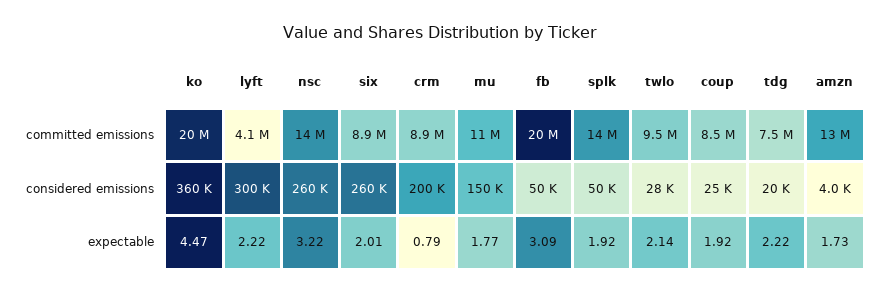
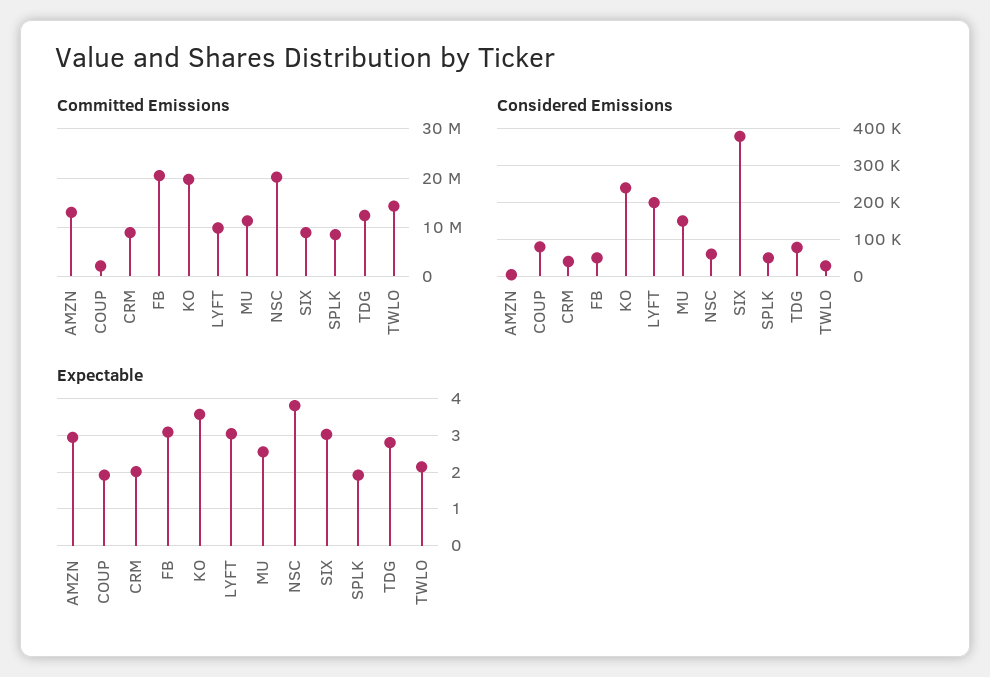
committed emissions, lyft: 4100000 -> 10000000
committed emissions, nsc: 14000000 -> 20000000
committed emissions, splk: 14000000 -> 8000000
committed emissions, twlo: 9500000 -> 14000000
committed emissions, coup: 8500000 -> 2000000
committed emissions, tdg: 7500000 -> 12000000
considered emissions, ko: 360000 -> 240000
considered emissions, lyft: 300000 -> 200000
considered emissions, nsc: 260000 -> 60000
considered emissions, six: 260000 -> 380000
considered emissions, crm: 200000 -> 40000
considered emissions, coup: 25000 -> 80000
considered emissions, tdg: 20000 -> 80000
expectable, ko: 4.47 -> 3.6
expectable, lyft: 2.22 -> 3
expectable, nsc: 3.22 -> 3.8
expectable, six: 2.01 -> 3
expectable, crm: 0.79 -> 2
expectable, mu: 1.77 -> 2.6
expectable, tdg: 2.22 -> 2.8
expectable, amzn: 1.73 -> 3

